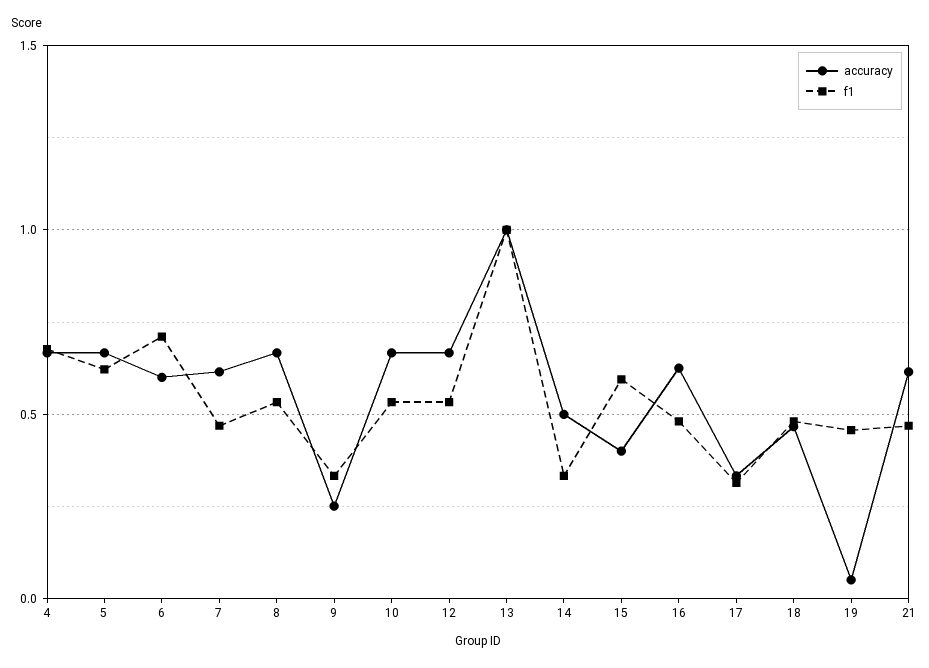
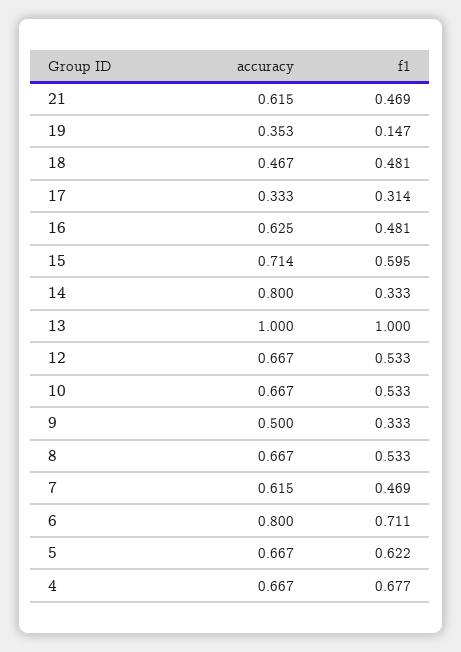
accuracy, 6: 0.6 -> 0.8
accuracy, 9: 0.25 -> 0.5
accuracy, 14: 0.5 -> 0.8
accuracy, 15: 0.4 -> 0.714
accuracy, 19: 0.05 -> 0.353
f1, 19: 0.45 -> 0.147

